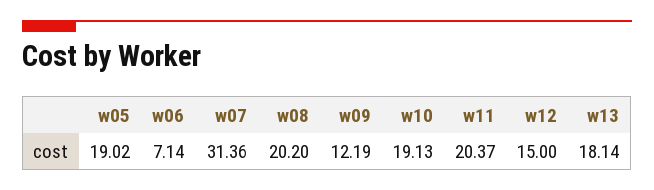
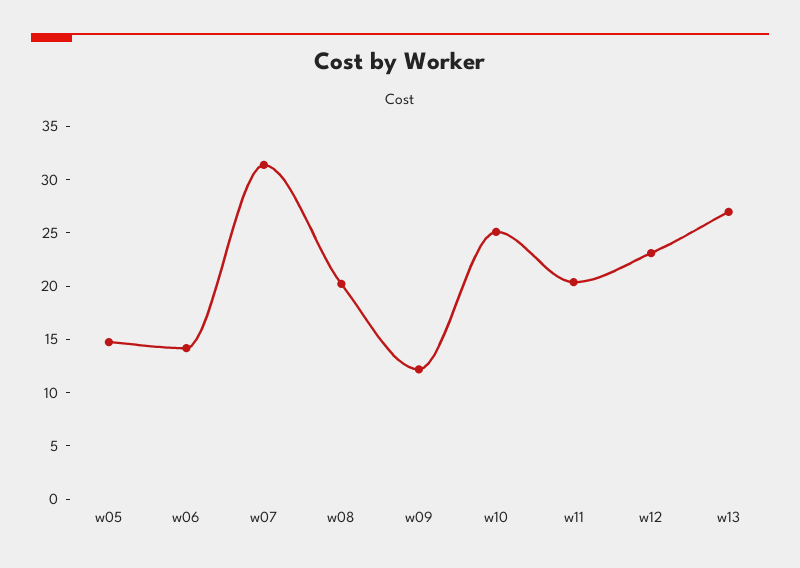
w05: 19.02 -> 15
w06: 7.14 -> 14
w10: 19.13 -> 25
w12: 15 -> 23
w13: 18.14 -> 27

